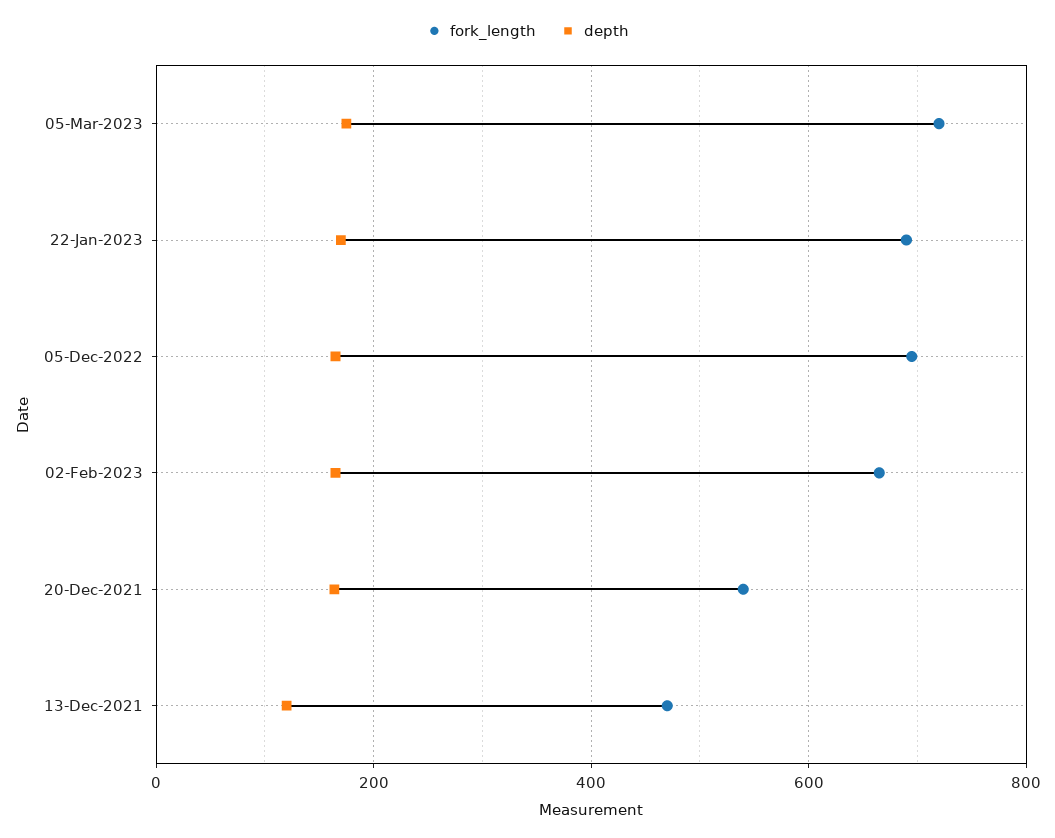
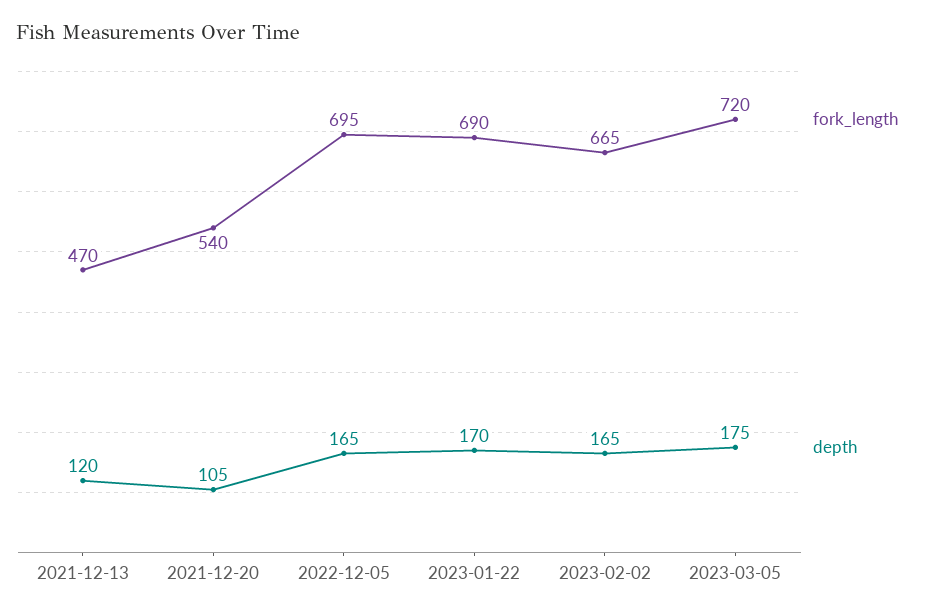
depth, 20-Dec-2021: 160 -> 105

